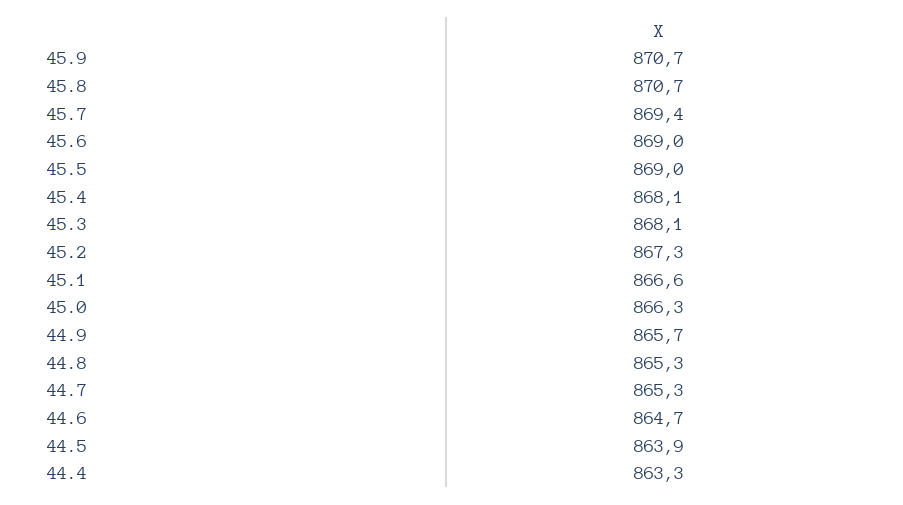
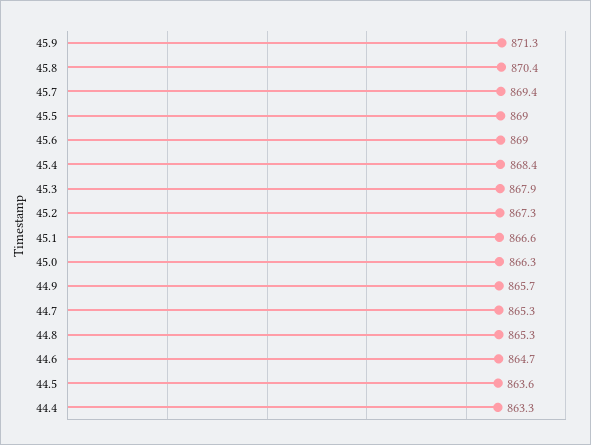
45.9: 870.7 -> 871.3
45.8: 870.7 -> 870.4
45.4: 868.1 -> 868.4
45.3: 868.1 -> 867.9
44.5: 863.9 -> 863.6

